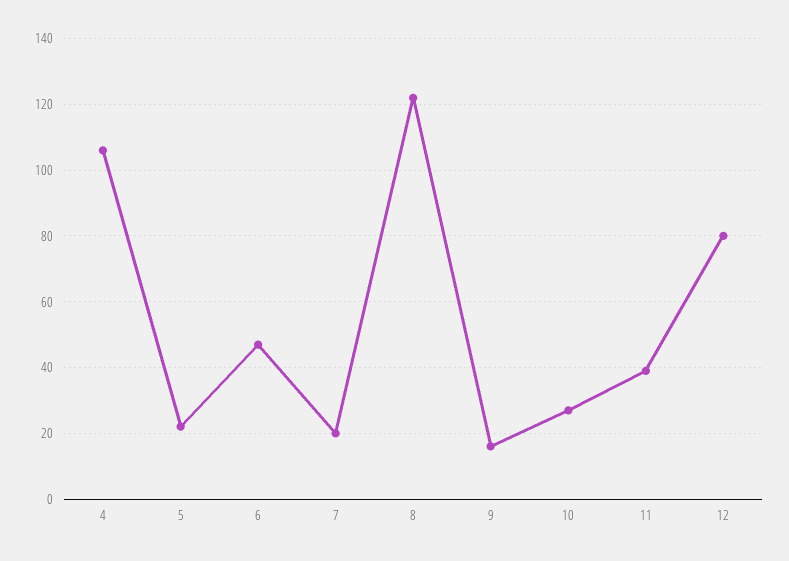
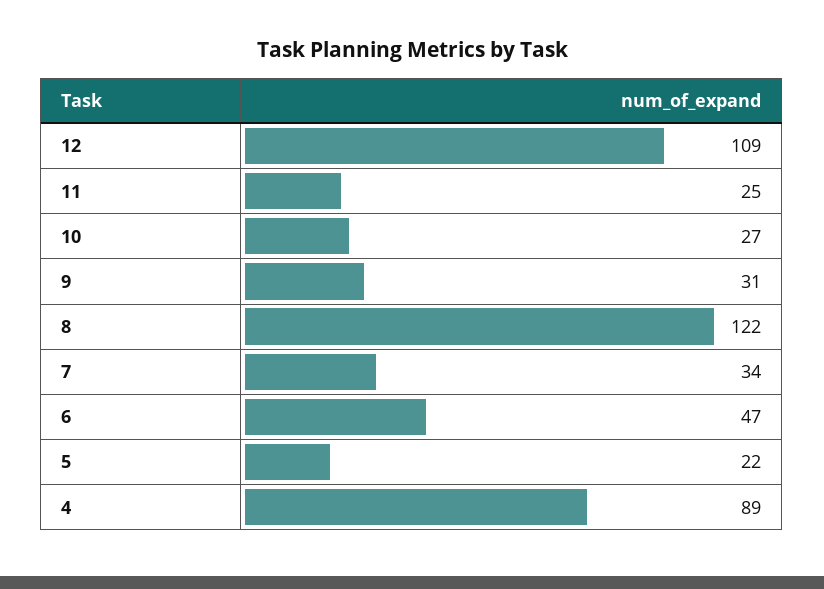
4: 105 -> 89
7: 20 -> 34
9: 15 -> 31
11: 40 -> 25
12: 80 -> 109

